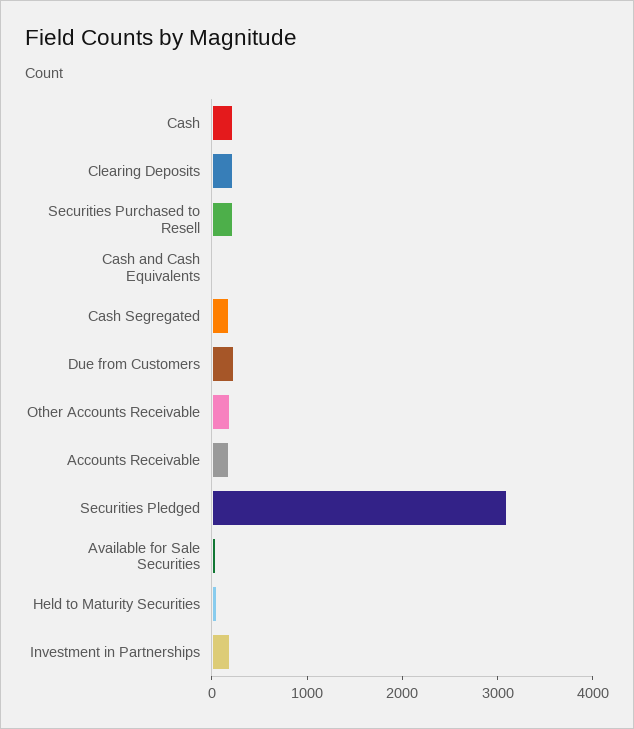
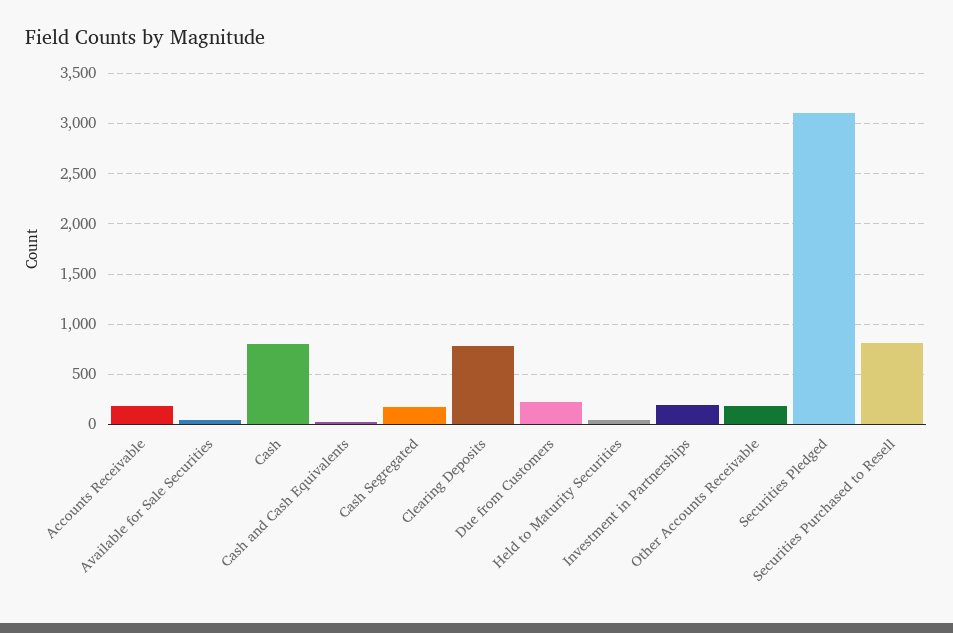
Cash: 200 -> 800
Clearing Deposits: 200 -> 800
Securities Purchased to Resell: 200 -> 800

